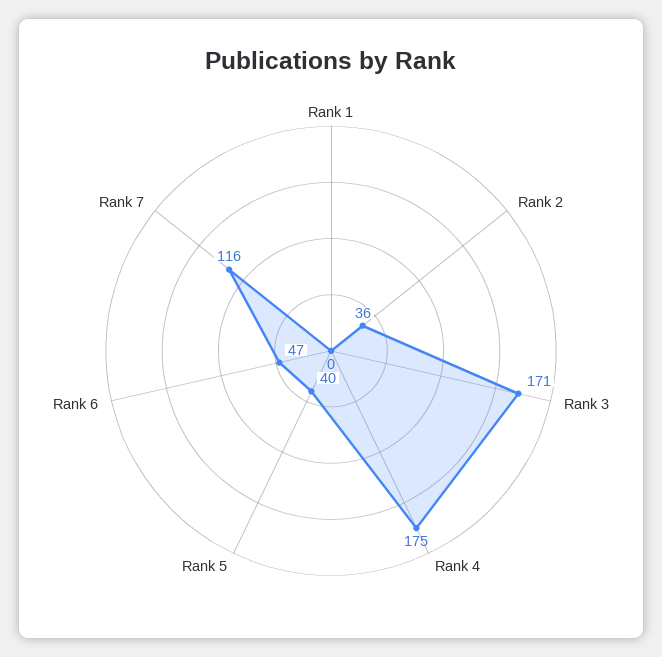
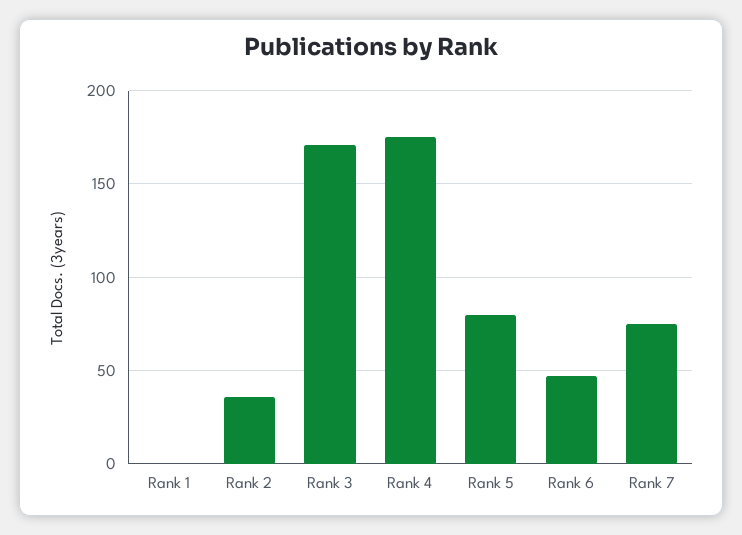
Rank 5: 40 -> 80
Rank 7: 116 -> 75

